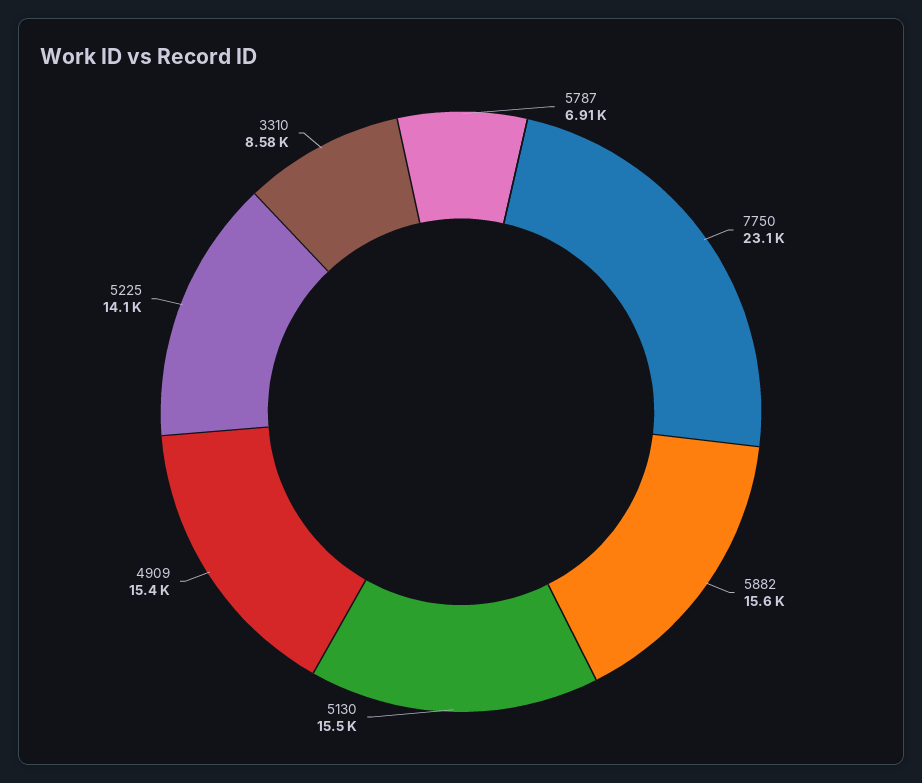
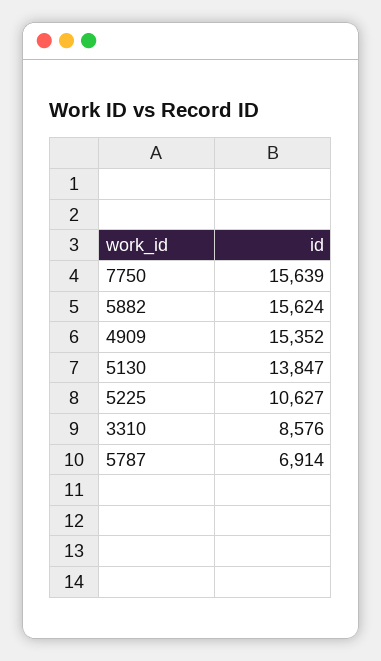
7750: 23100 -> 15639
5130: 15500 -> 13847
5225: 14100 -> 10627

